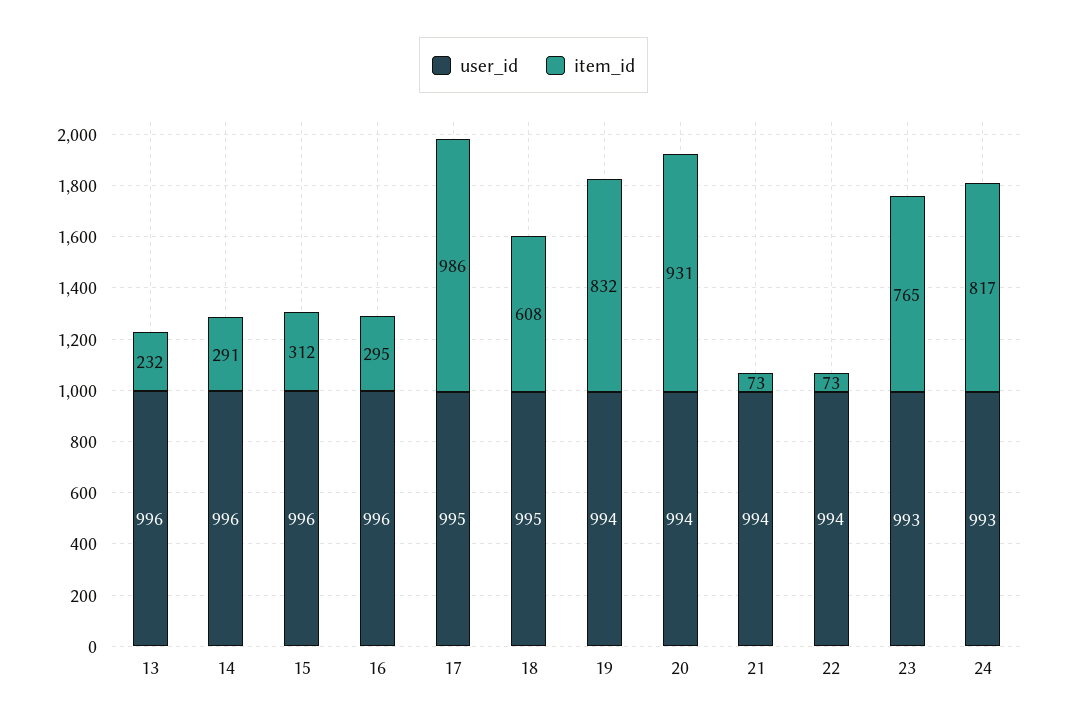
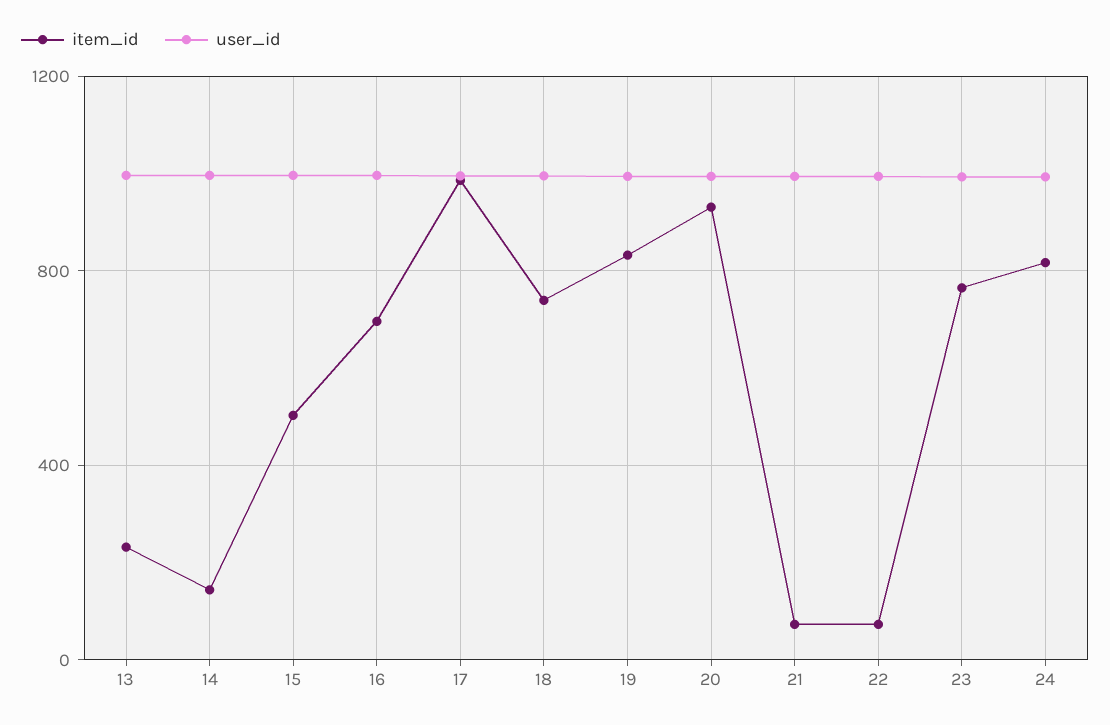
item_id, 14: 291 -> 150
item_id, 15: 312 -> 500
item_id, 16: 295 -> 700
item_id, 18: 608 -> 750

